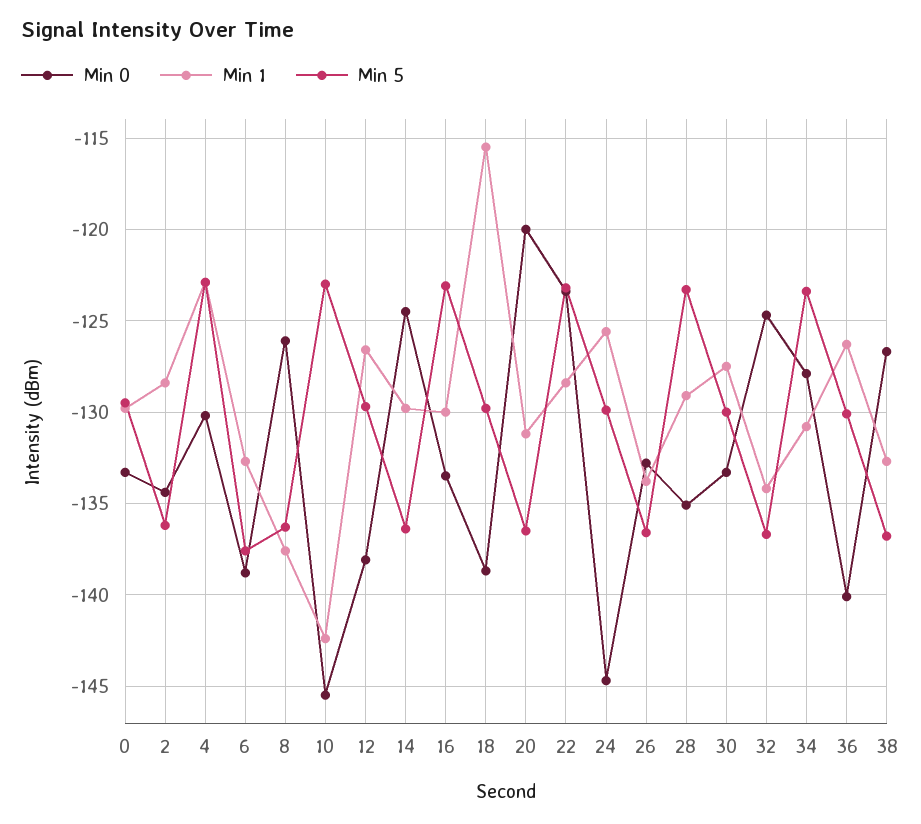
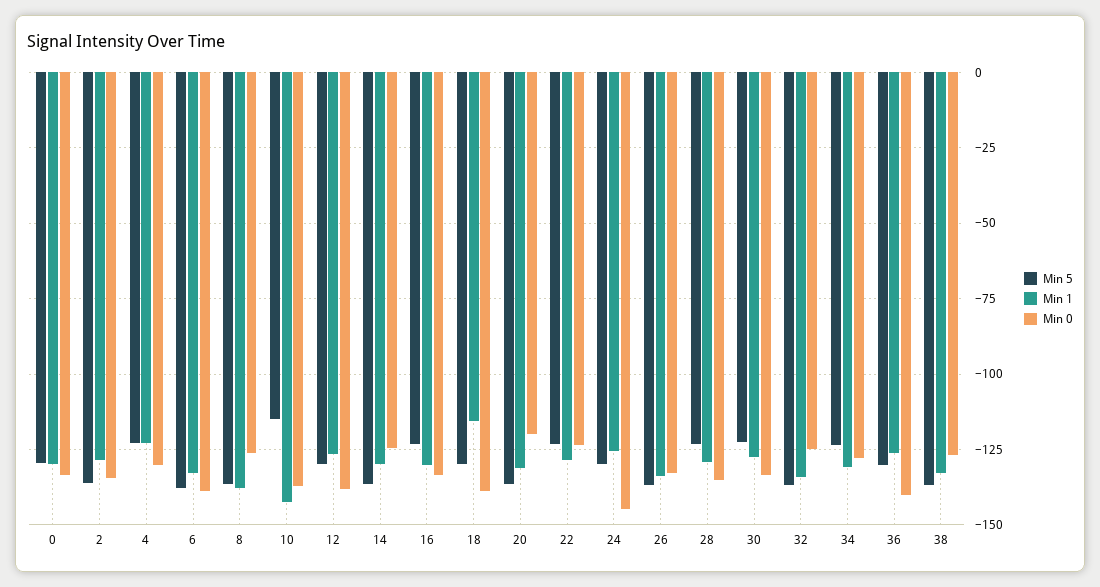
Min 0, 10: -145.5 -> -137.5
Min 5, 10: -123 -> -115
Min 5, 30: -130 -> -122.5

